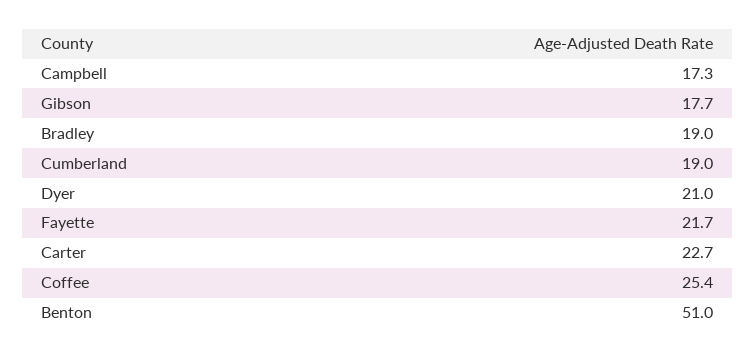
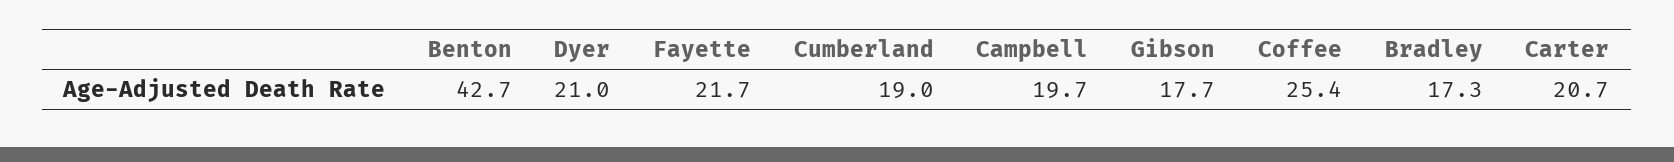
Campbell: 17.3 -> 19.7
Bradley: 19 -> 17.3
Carter: 22.7 -> 20.7
Benton: 51 -> 42.7

